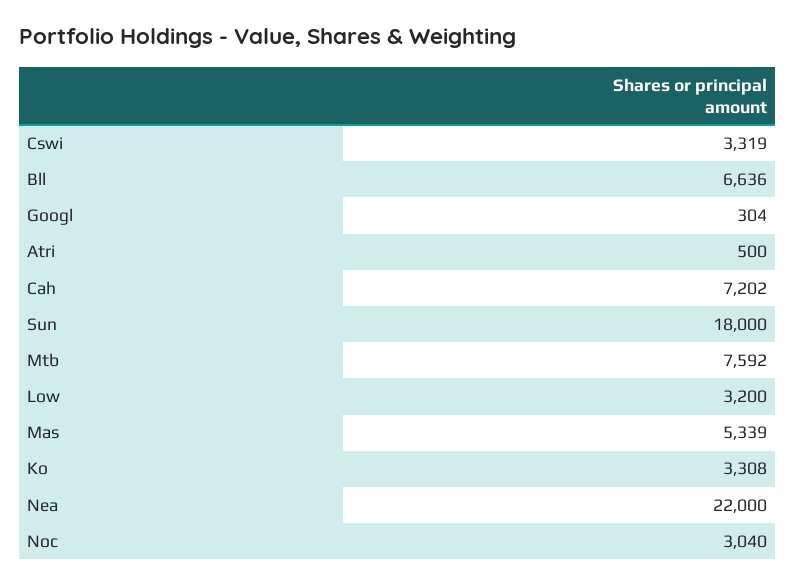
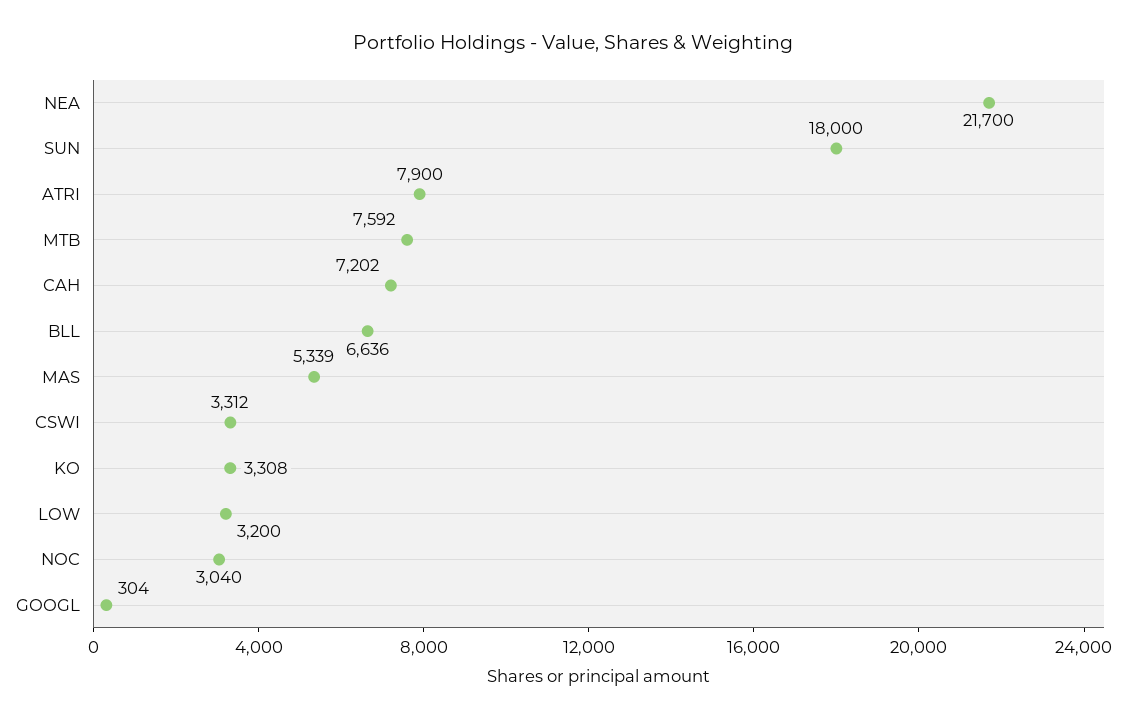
Cswi: 3319 -> 3312
Atri: 500 -> 7900
Nea: 22000 -> 21700

